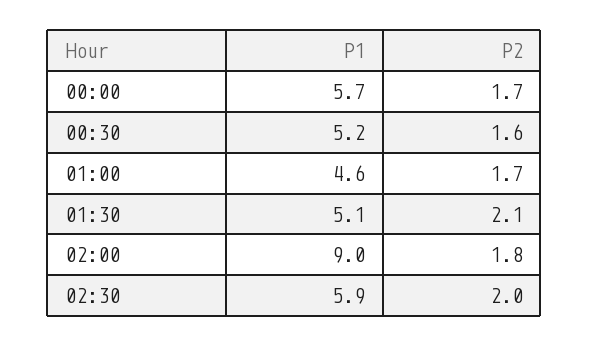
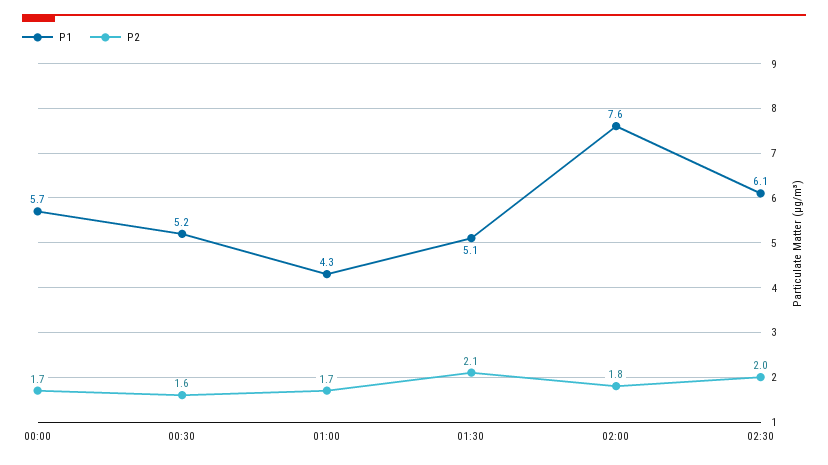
P1, 01:00: 4.6 -> 4.3
P1, 02:00: 9 -> 7.6
P1, 02:30: 5.9 -> 6.1

